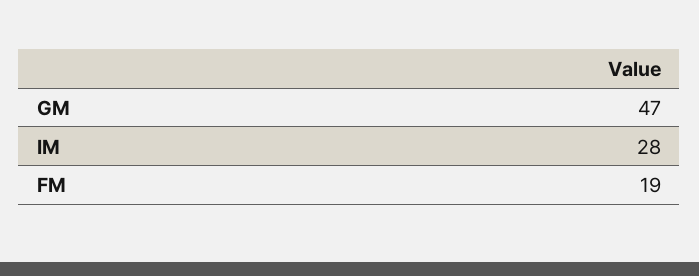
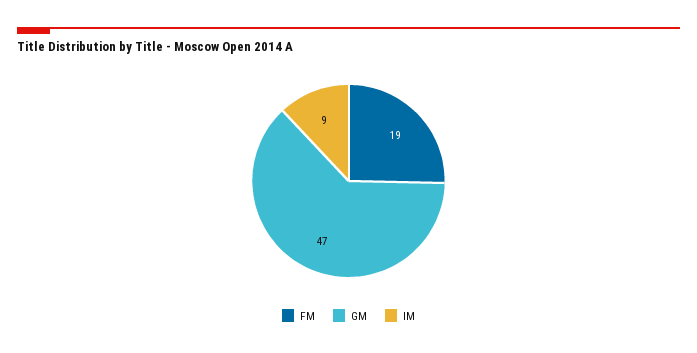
IM: 28 -> 9

